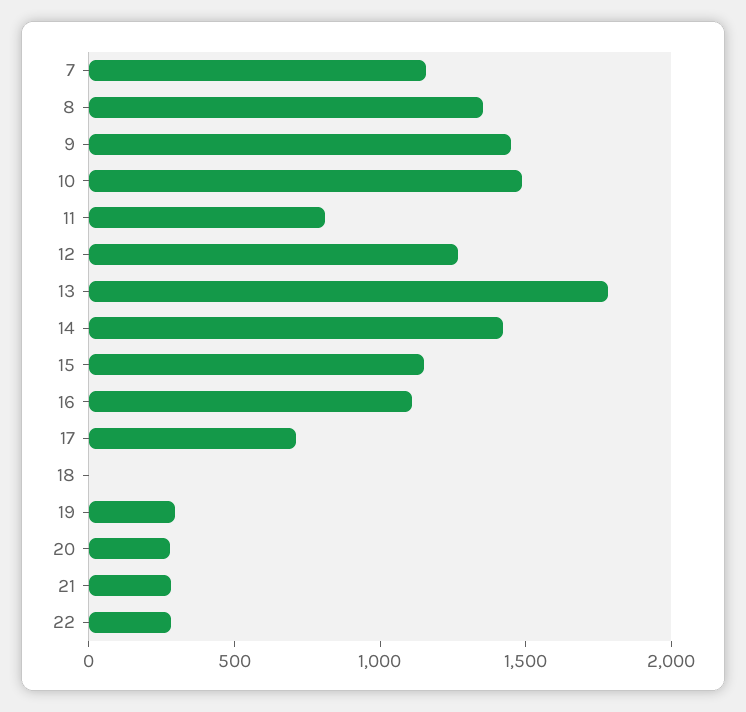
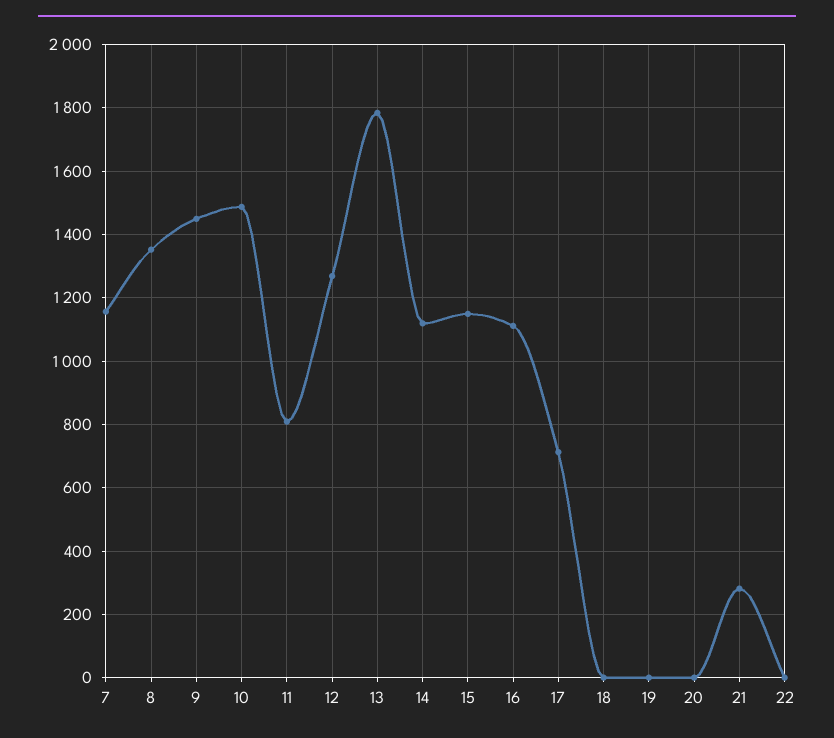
14: 1400 -> 1120
19: 300 -> 0
20: 300 -> 0
22: 300 -> 0

